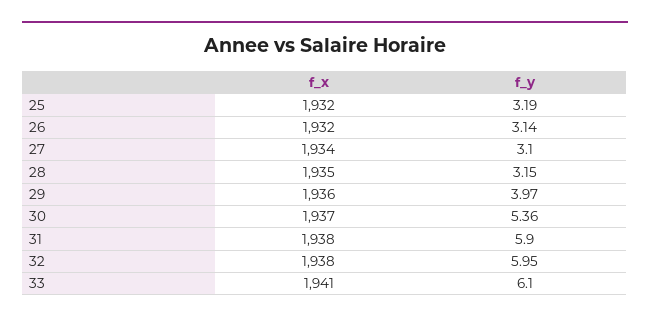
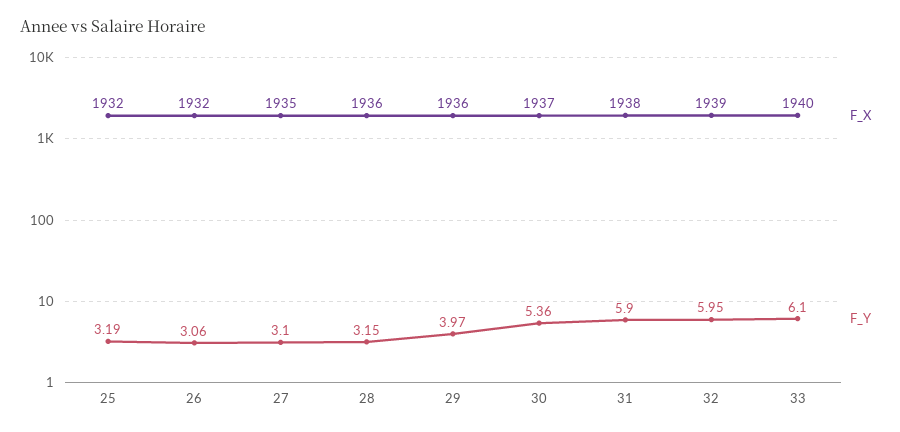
f_y, 26: 3.14 -> 3.06
f_x, 27: 1934 -> 1935
f_x, 28: 1935 -> 1936
f_x, 32: 1938 -> 1939
f_x, 33: 1941 -> 1940

